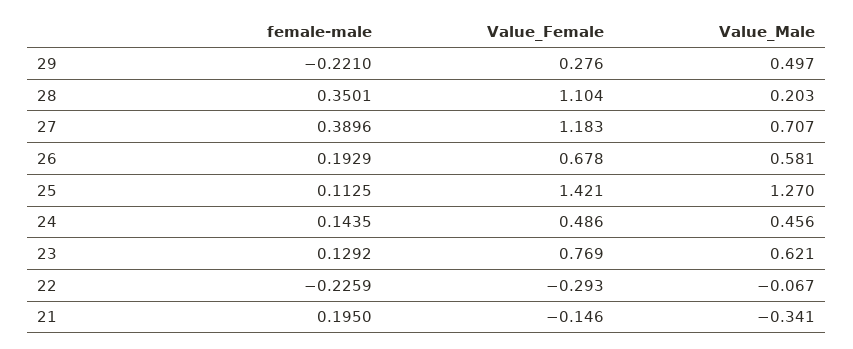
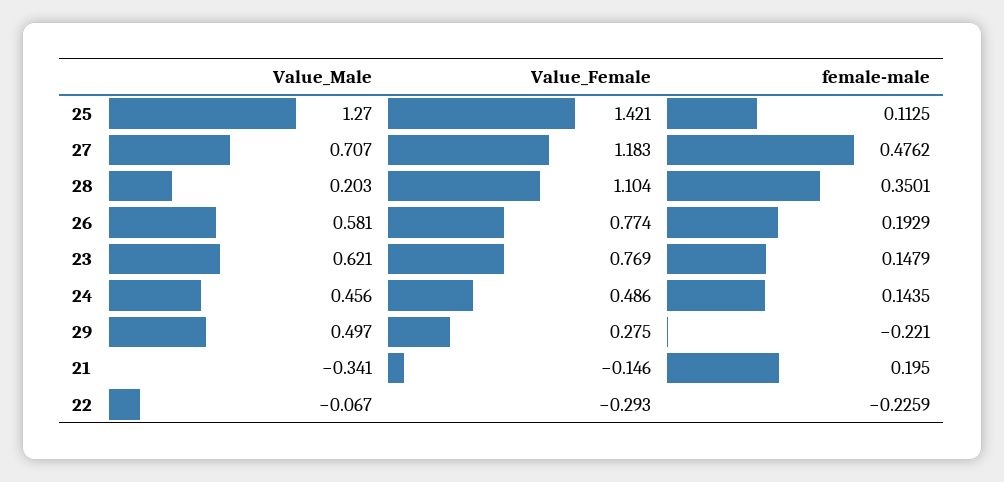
Value_Female, 29: 0.276 -> 0.275
female-male, 27: 0.3896 -> 0.4762
Value_Female, 26: 0.678 -> 0.774
female-male, 23: 0.1292 -> 0.1479

